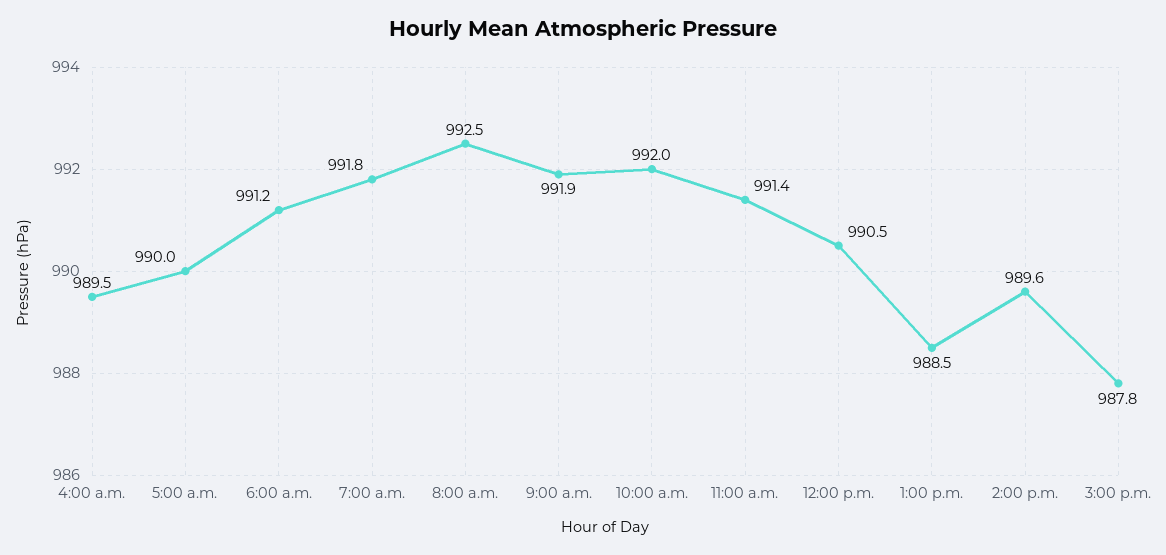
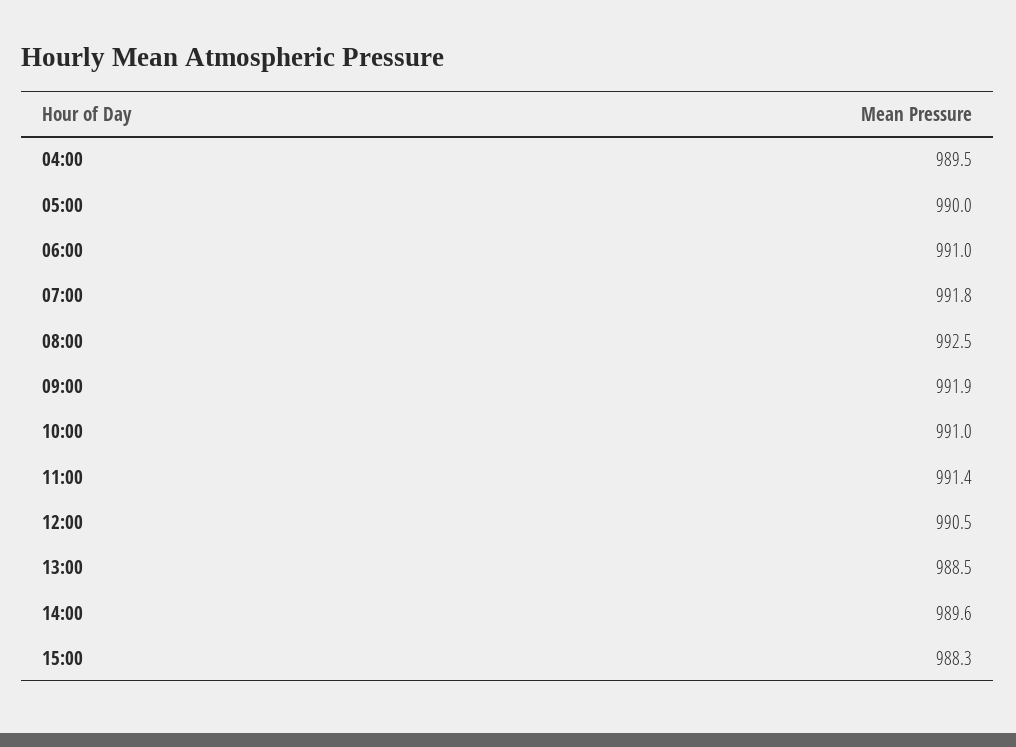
6:00 a.m.: 991.2 -> 991
10:00 a.m.: 992 -> 991
3:00 p.m.: 987.8 -> 988.3

